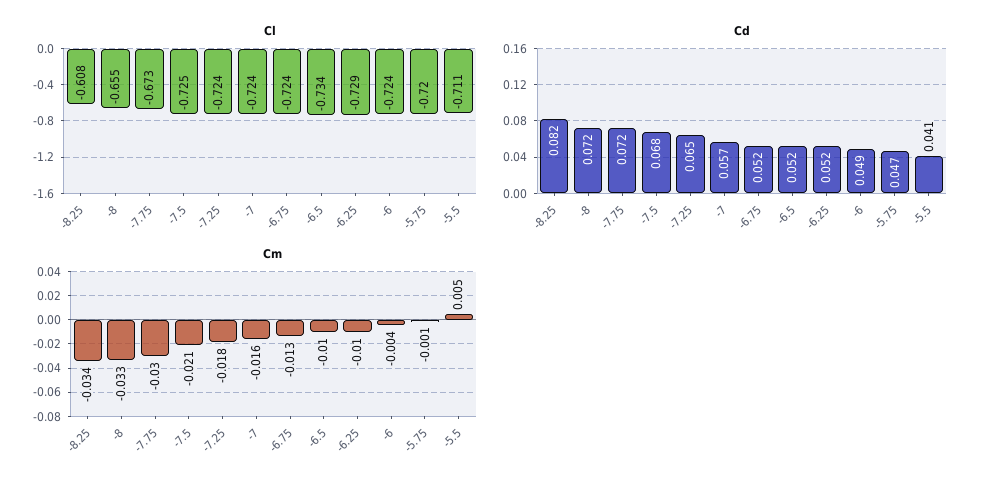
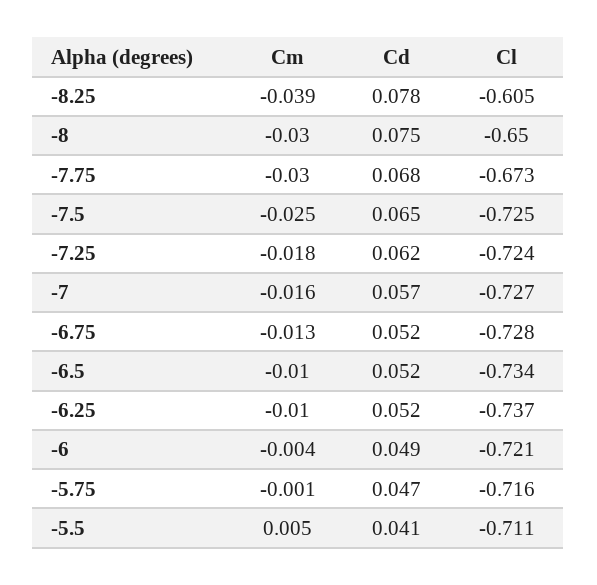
Cl, -8.25: -0.608 -> -0.605
Cl, -8: -0.655 -> -0.65
Cl, -7: -0.724 -> -0.727
Cl, -6.75: -0.724 -> -0.728
Cl, -6.25: -0.729 -> -0.737
Cl, -6: -0.724 -> -0.721
Cl, -5.75: -0.72 -> -0.716
Cd, -8.25: 0.082 -> 0.078
Cd, -8: 0.072 -> 0.075
Cd, -7.75: 0.072 -> 0.068
Cd, -7.5: 0.068 -> 0.065
Cd, -7.25: 0.065 -> 0.062
Cm, -8.25: -0.034 -> -0.039
Cm, -8: -0.033 -> -0.03
Cm, -7.5: -0.021 -> -0.025

